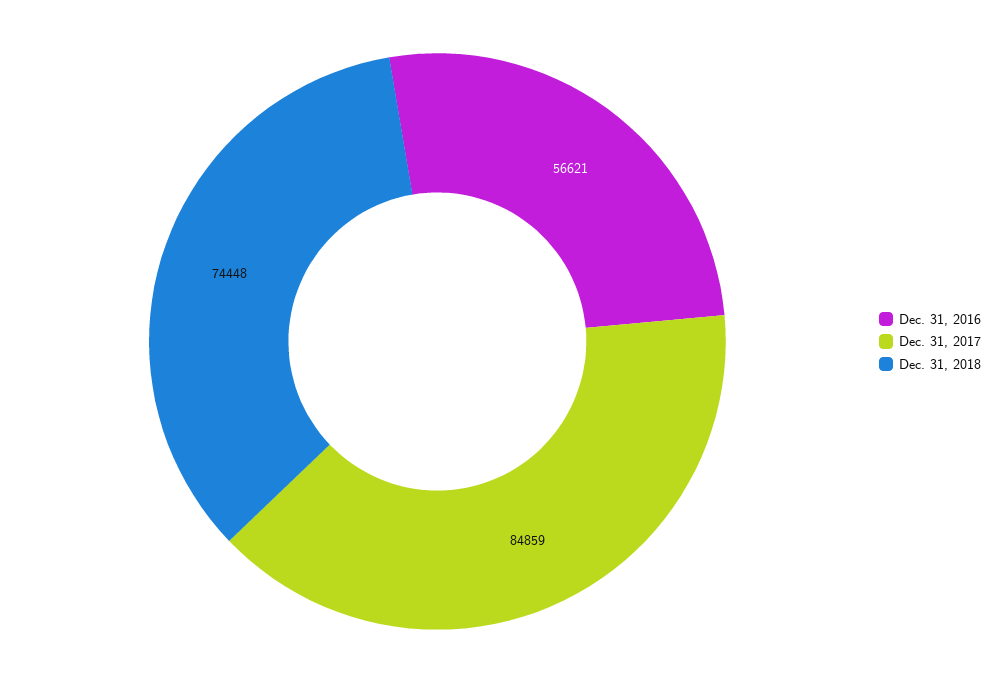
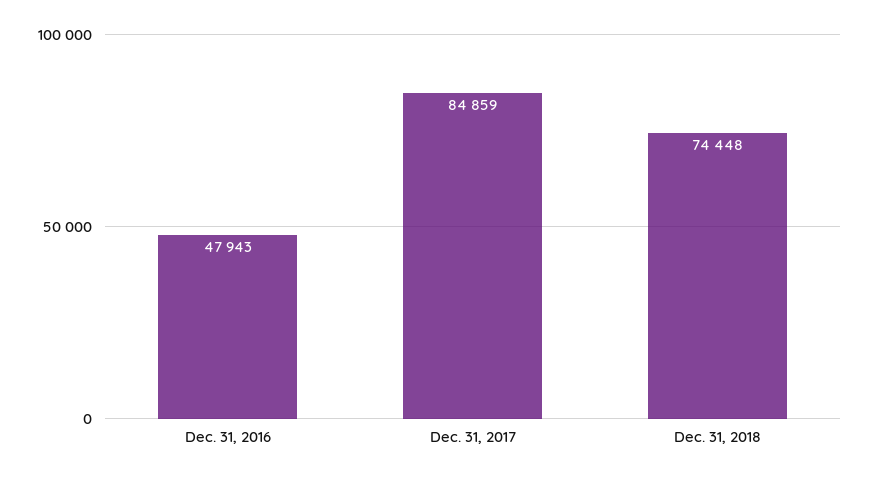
Dec. 31, 2016: 56621 -> 47943

